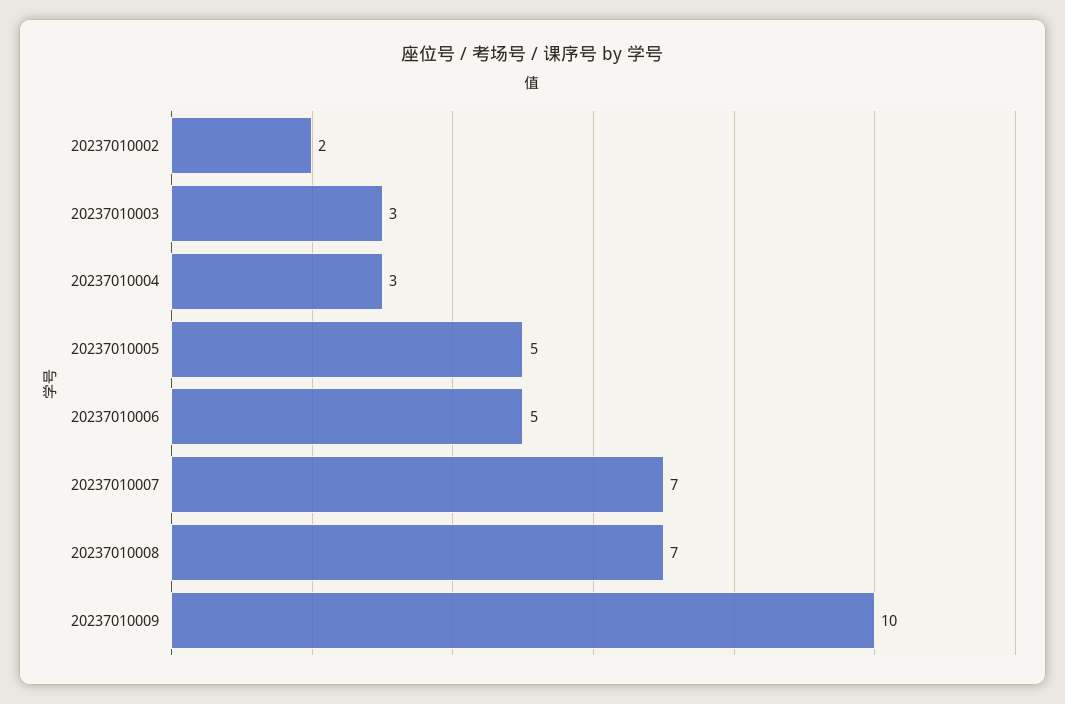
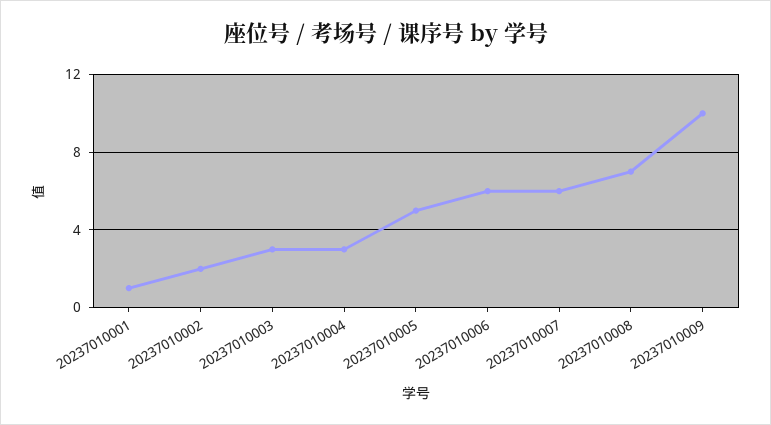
20237010006: 5 -> 6
20237010007: 7 -> 6
20237010001: none -> 1

